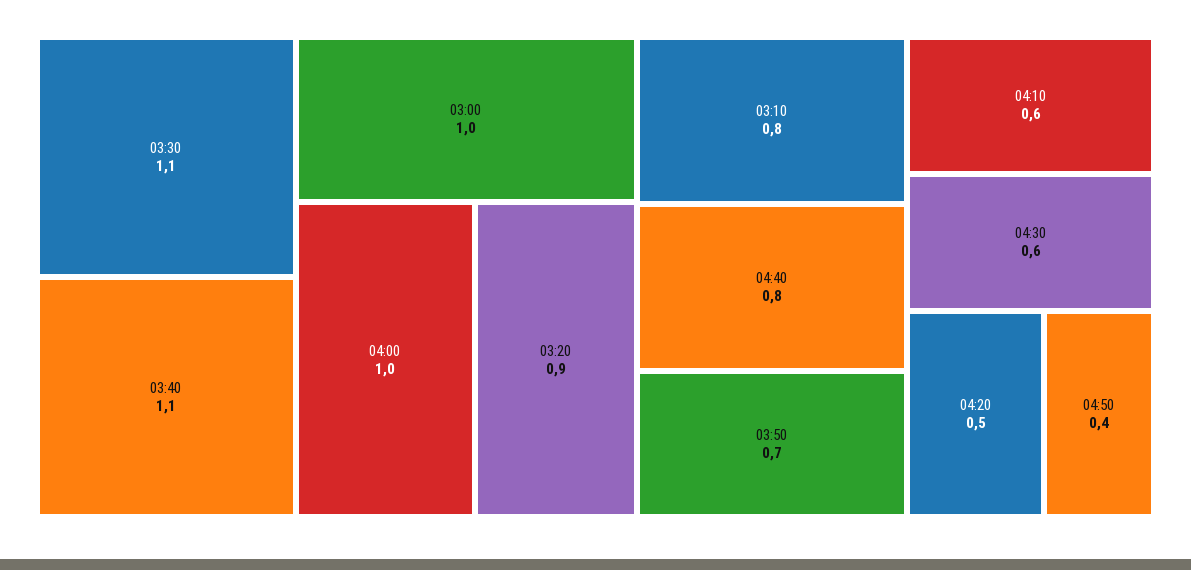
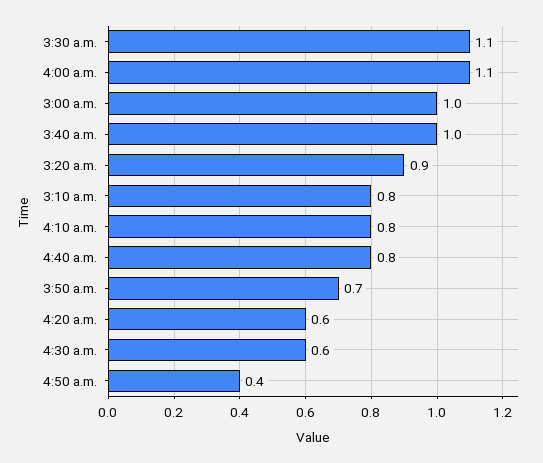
03:40: 1.1 -> 1
04:00: 1 -> 1.1
04:10: 0.6 -> 0.8
04:20: 0.5 -> 0.6

